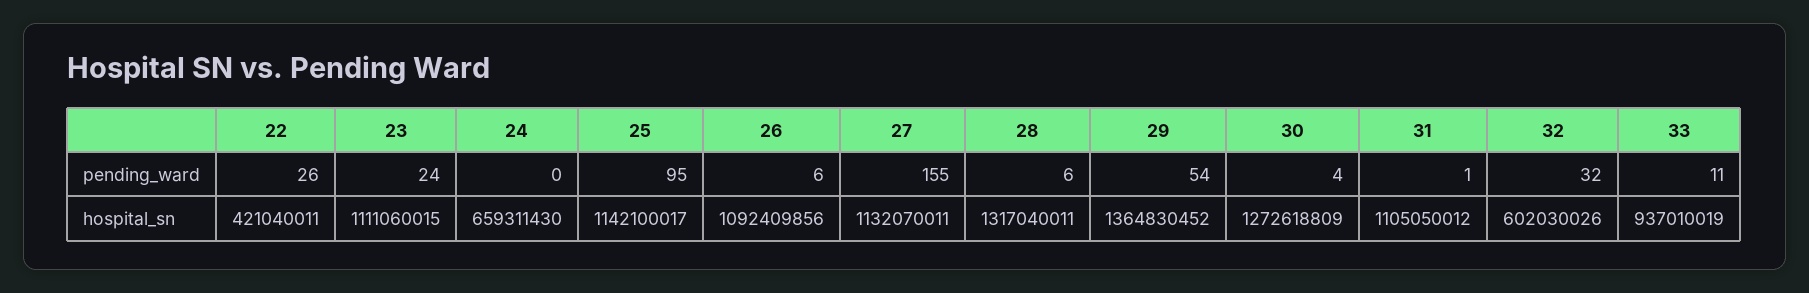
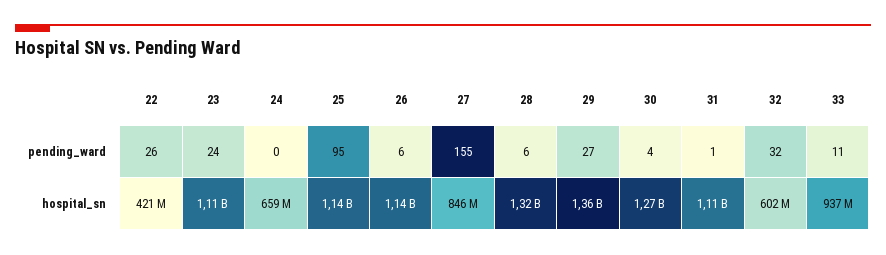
29, pending_ward: 54 -> 27
26, hospital_sn: 1092409856 -> 1140000000
27, hospital_sn: 1132070011 -> 846000000

